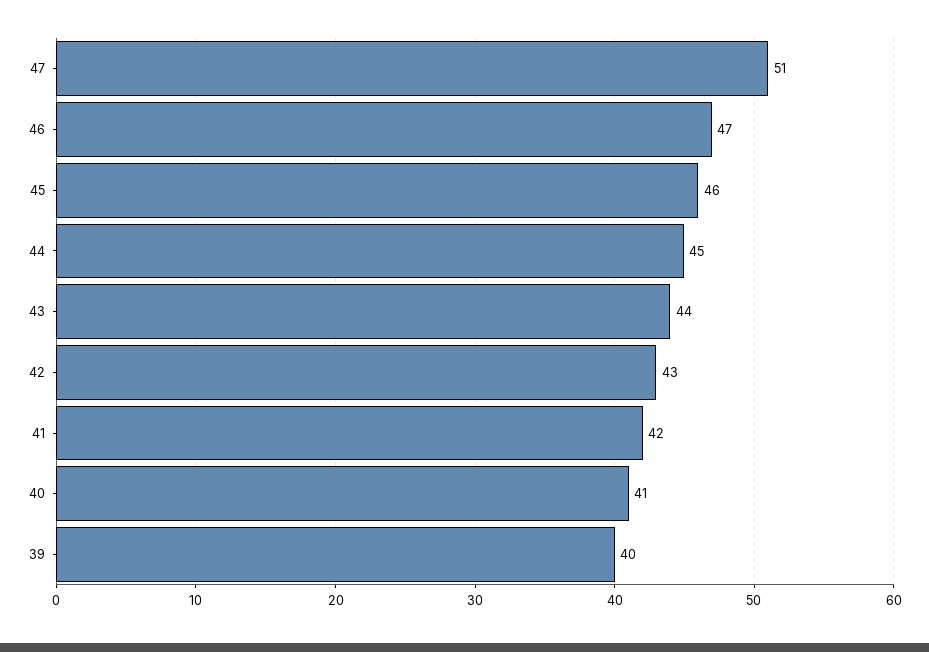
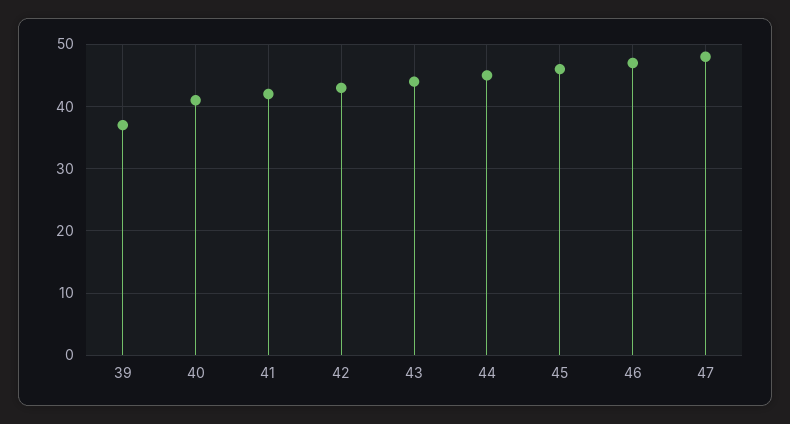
47: 51 -> 48
39: 40 -> 37

